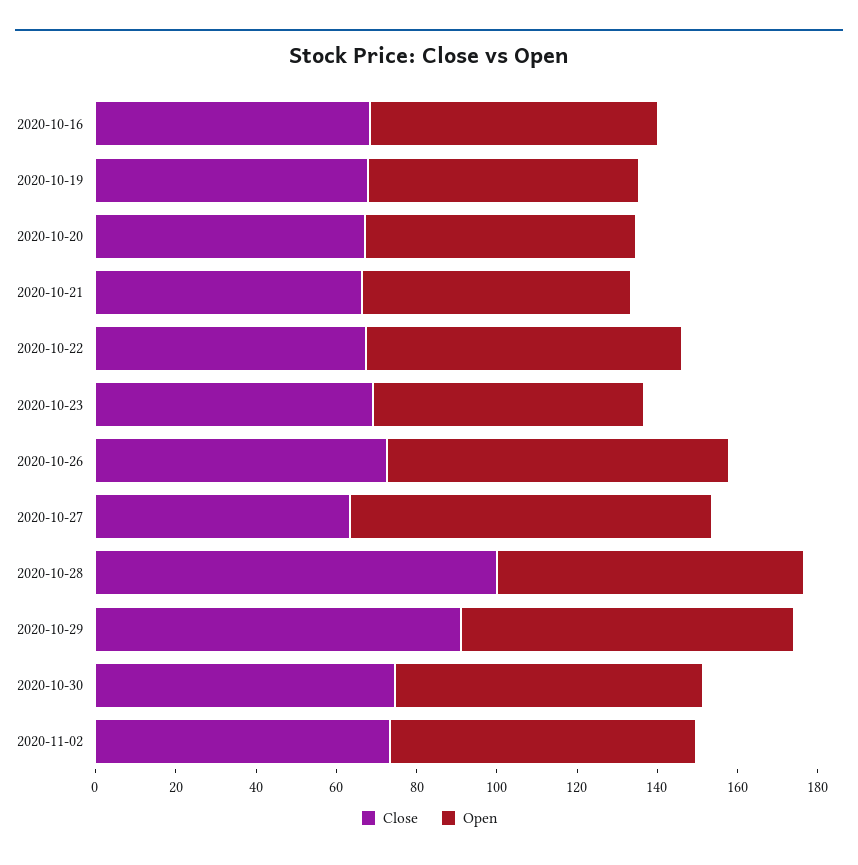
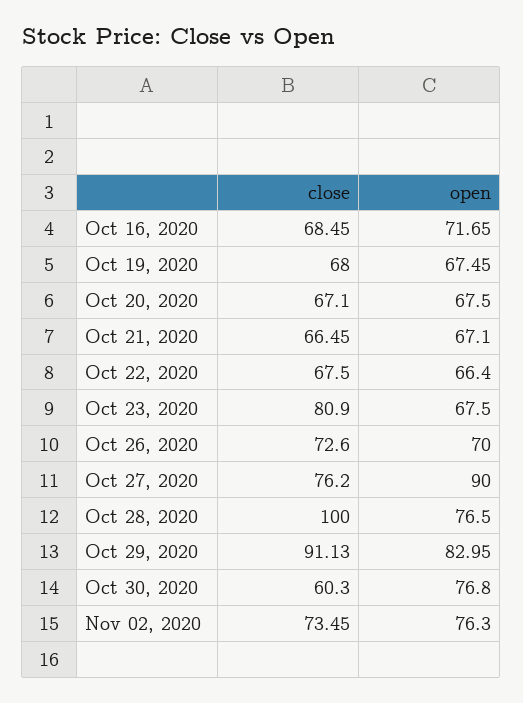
Open, 2020-10-22: 80 -> 66.4
Close, 2020-10-23: 70 -> 80.9
Open, 2020-10-26: 85 -> 70
Close, 2020-10-27: 65 -> 76.2
Close, 2020-10-30: 75 -> 60.3

